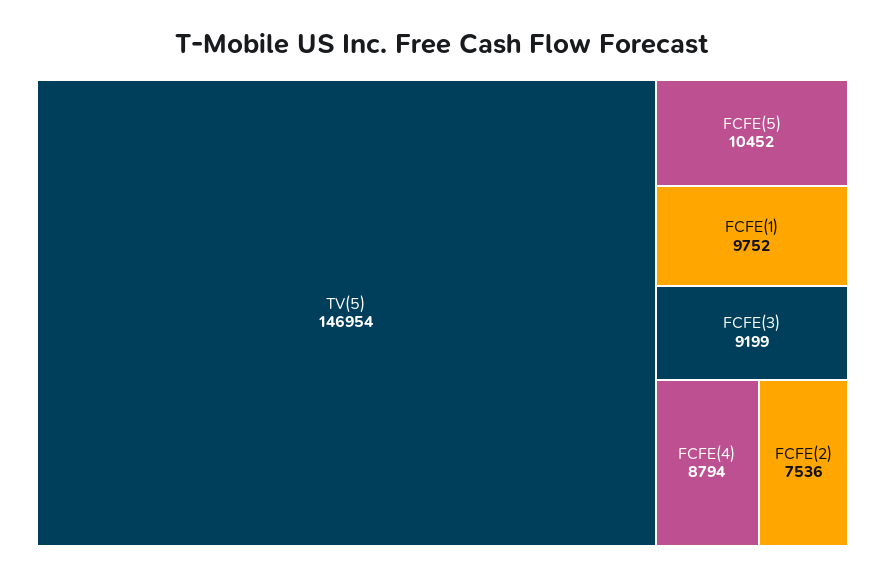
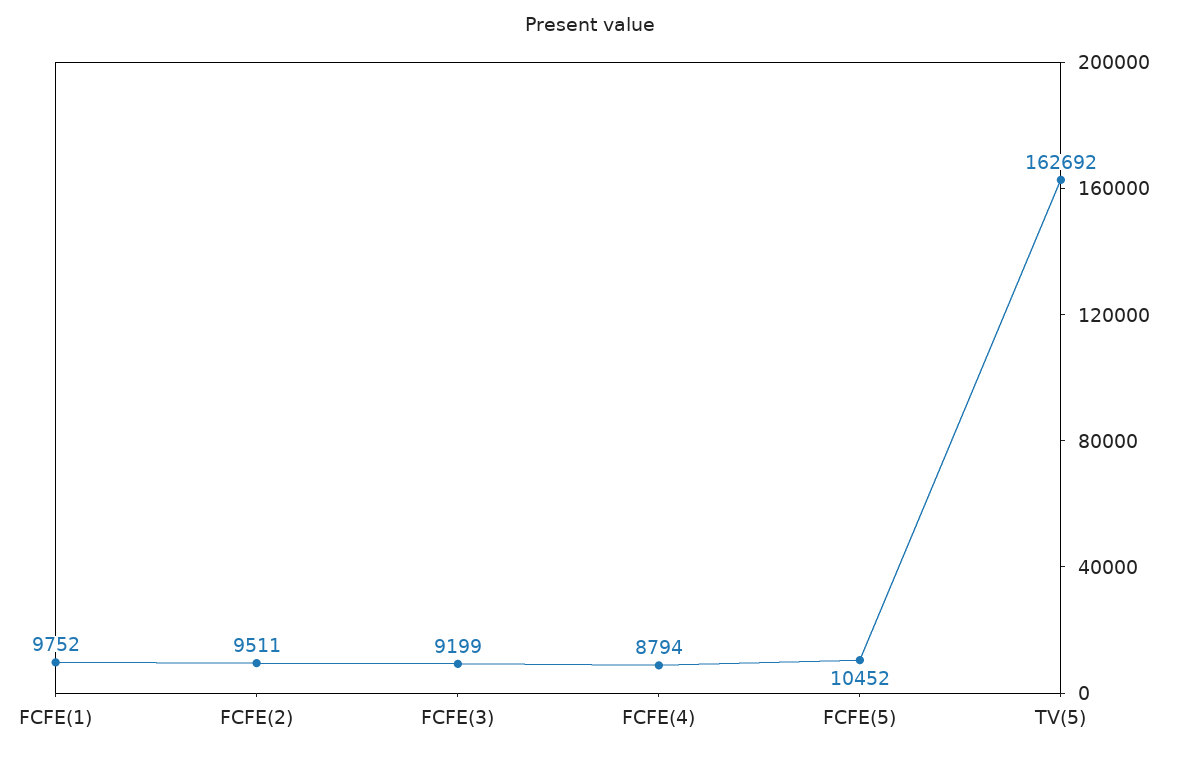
TV(5): 146954 -> 162692
FCFE(2): 7536 -> 9511

